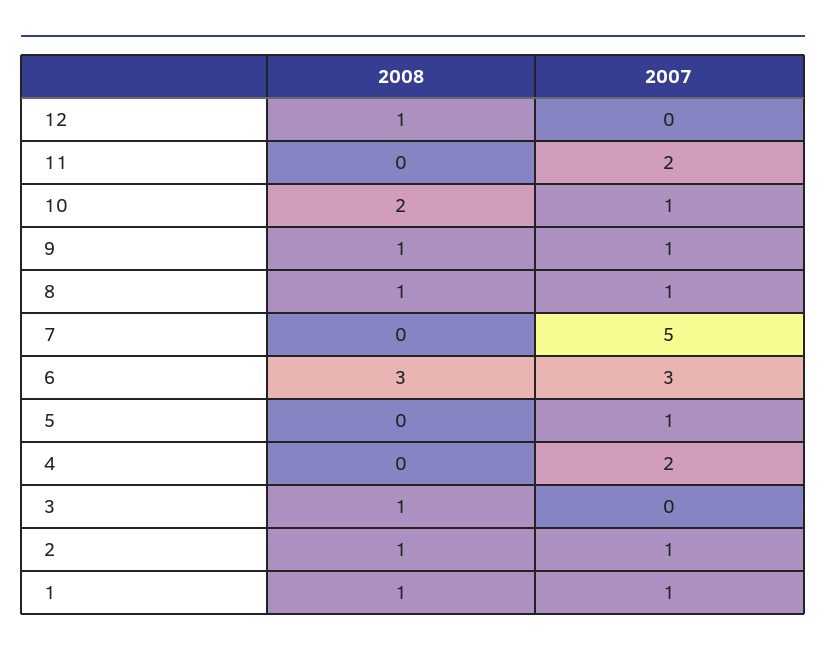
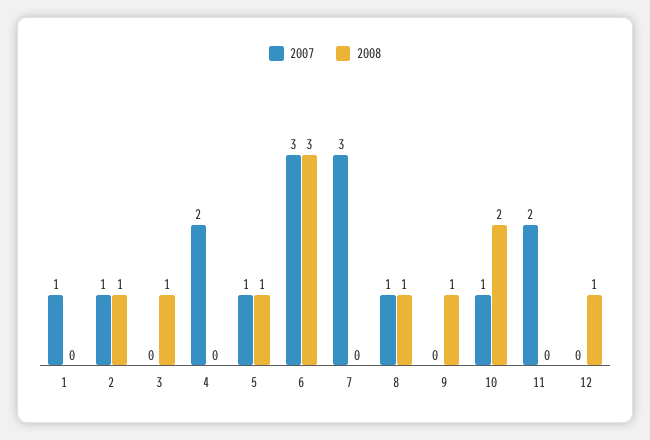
2007, 9: 1 -> 0
2007, 7: 5 -> 3
2008, 5: 0 -> 1
2008, 1: 1 -> 0

